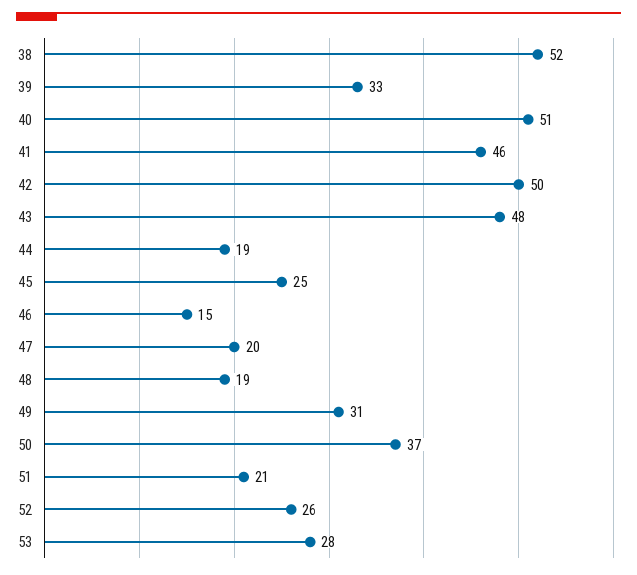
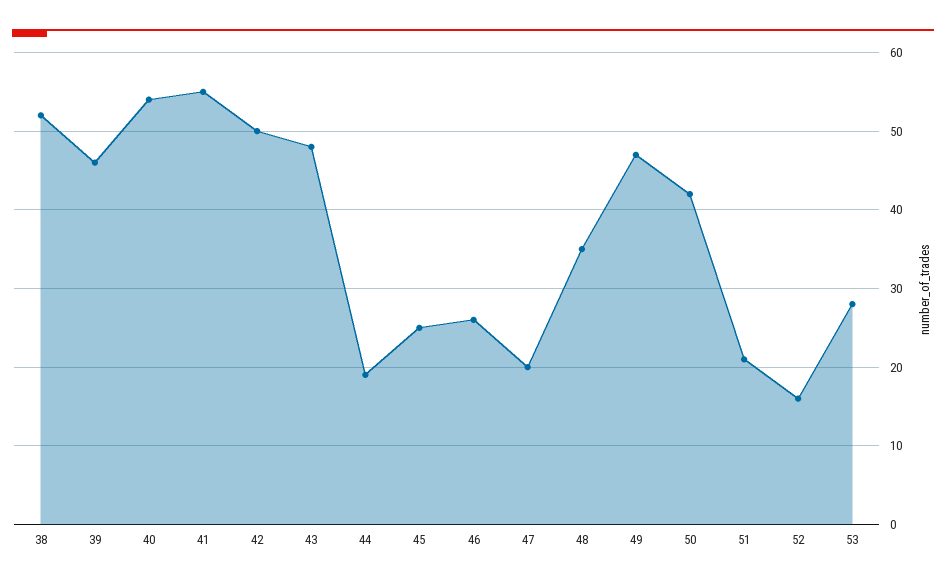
39: 33 -> 46
40: 51 -> 54
41: 46 -> 55
46: 15 -> 26
48: 19 -> 35
49: 31 -> 47
50: 37 -> 42
52: 26 -> 16

